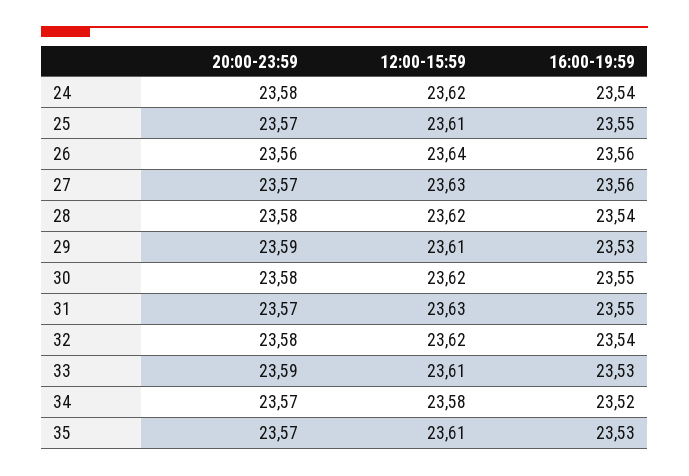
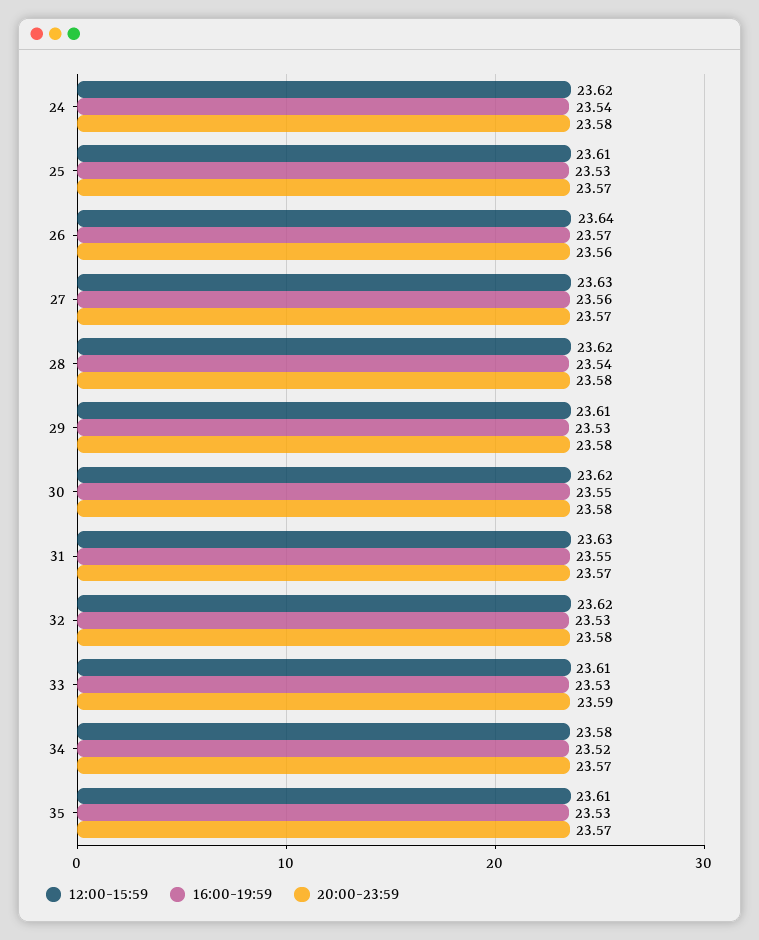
16:00-19:59, 25: 23.55 -> 23.53
16:00-19:59, 26: 23.56 -> 23.57
20:00-23:59, 29: 23.59 -> 23.58
16:00-19:59, 32: 23.54 -> 23.53

